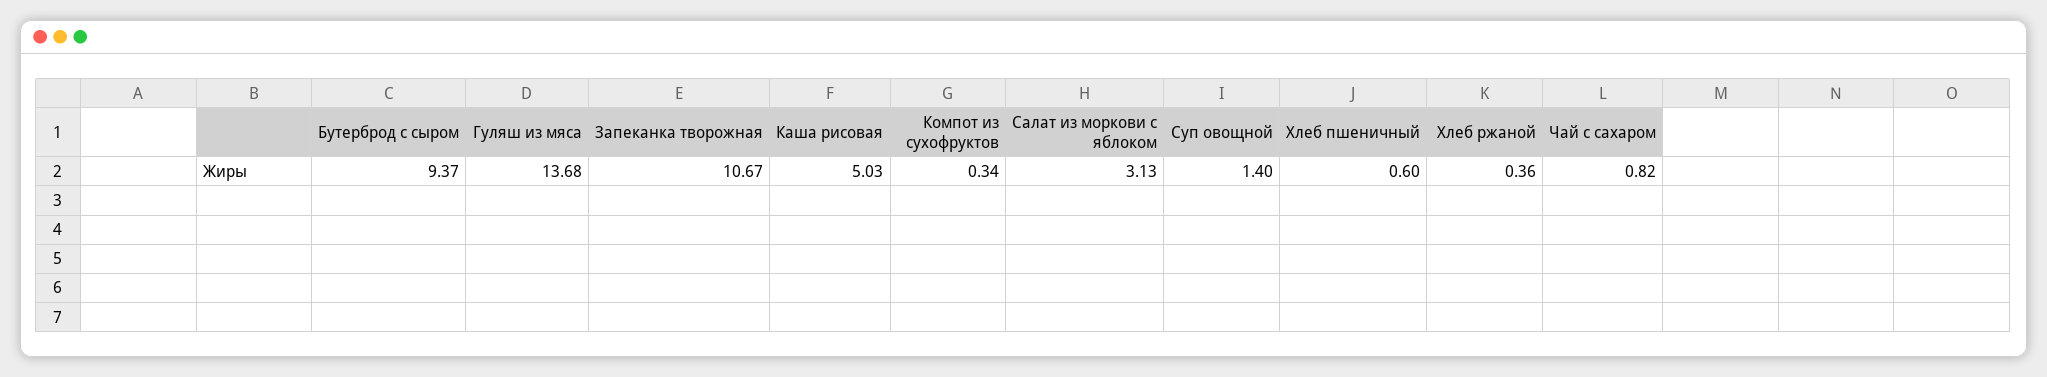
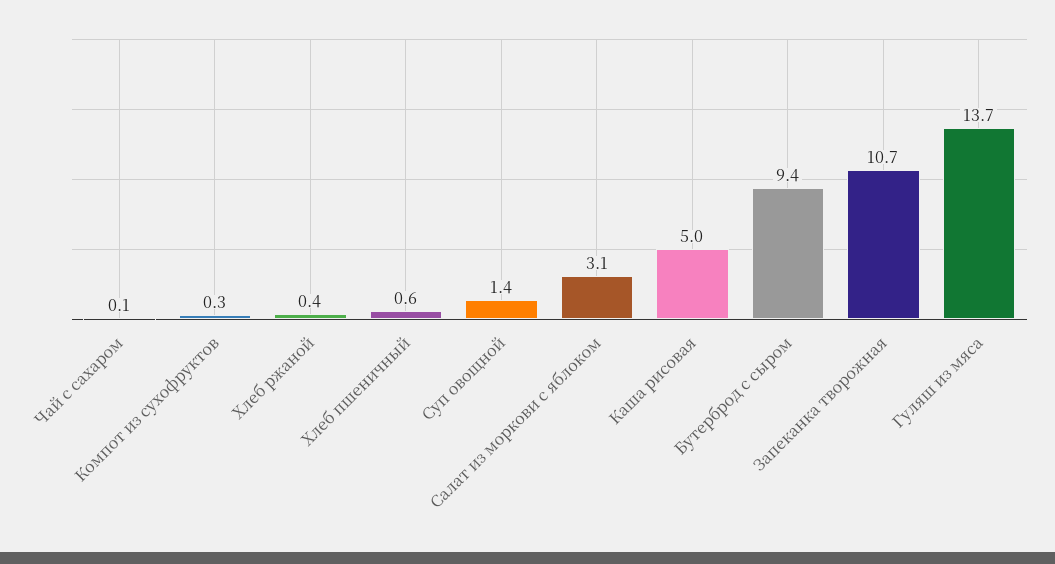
Чай с сахаром: 0.82 -> 0.1

